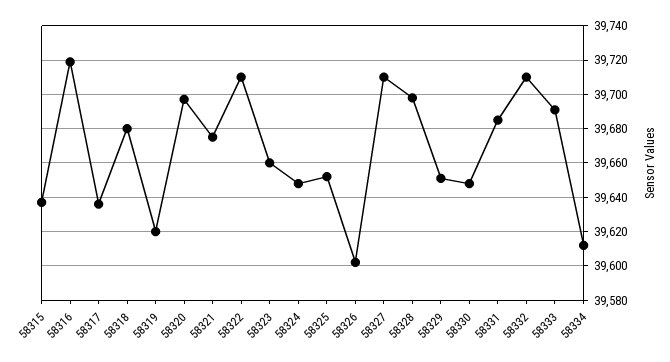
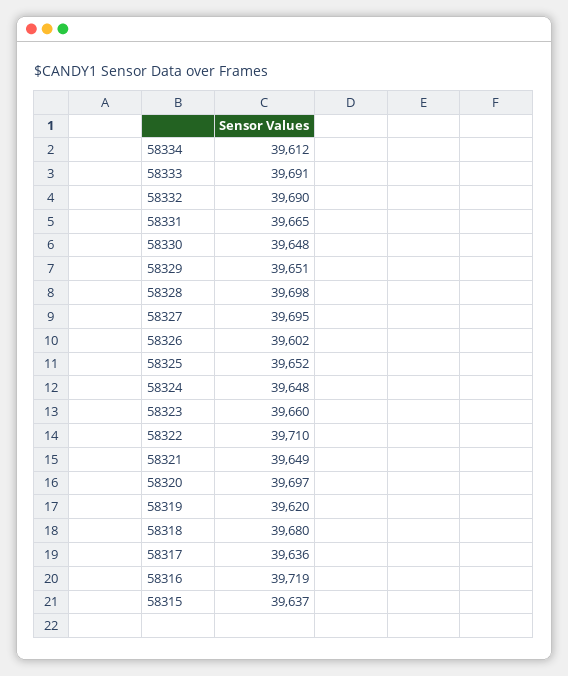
58321: 39675 -> 39649
58327: 39710 -> 39695
58331: 39685 -> 39665
58332: 39710 -> 39690

